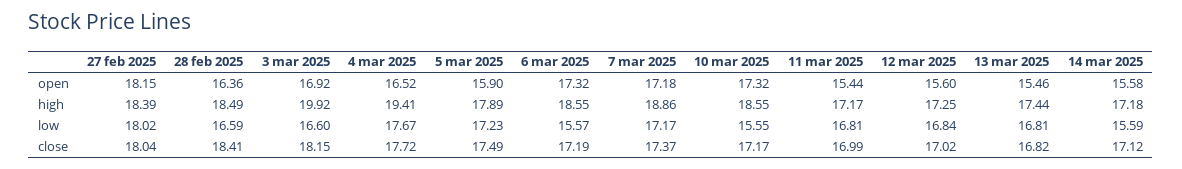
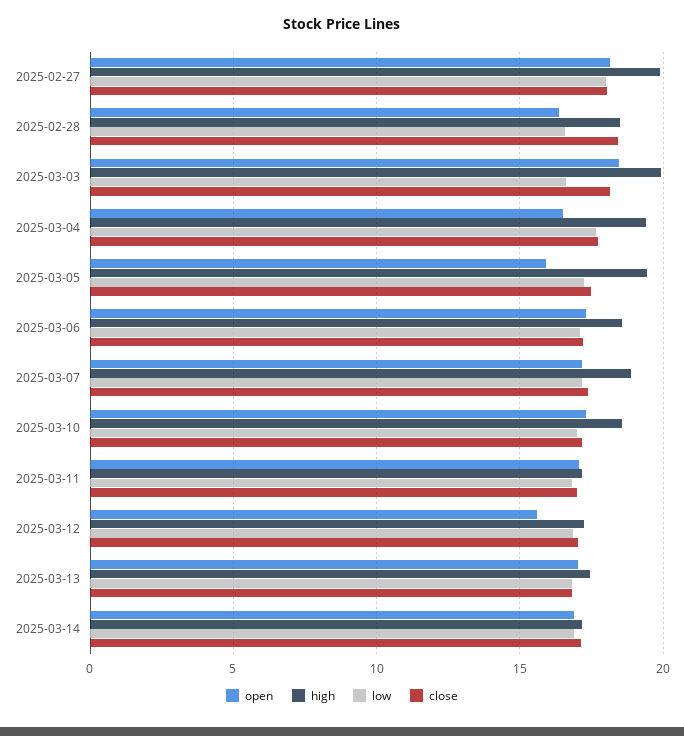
open, 3 mar 2025: 16.92 -> 18.5
open, 11 mar 2025: 15.44 -> 17
open, 13 mar 2025: 15.46 -> 17
open, 14 mar 2025: 15.58 -> 17
high, 27 feb 2025: 18.39 -> 20
high, 5 mar 2025: 17.89 -> 19.5
low, 6 mar 2025: 15.57 -> 17
low, 10 mar 2025: 15.55 -> 17
low, 14 mar 2025: 15.59 -> 17

